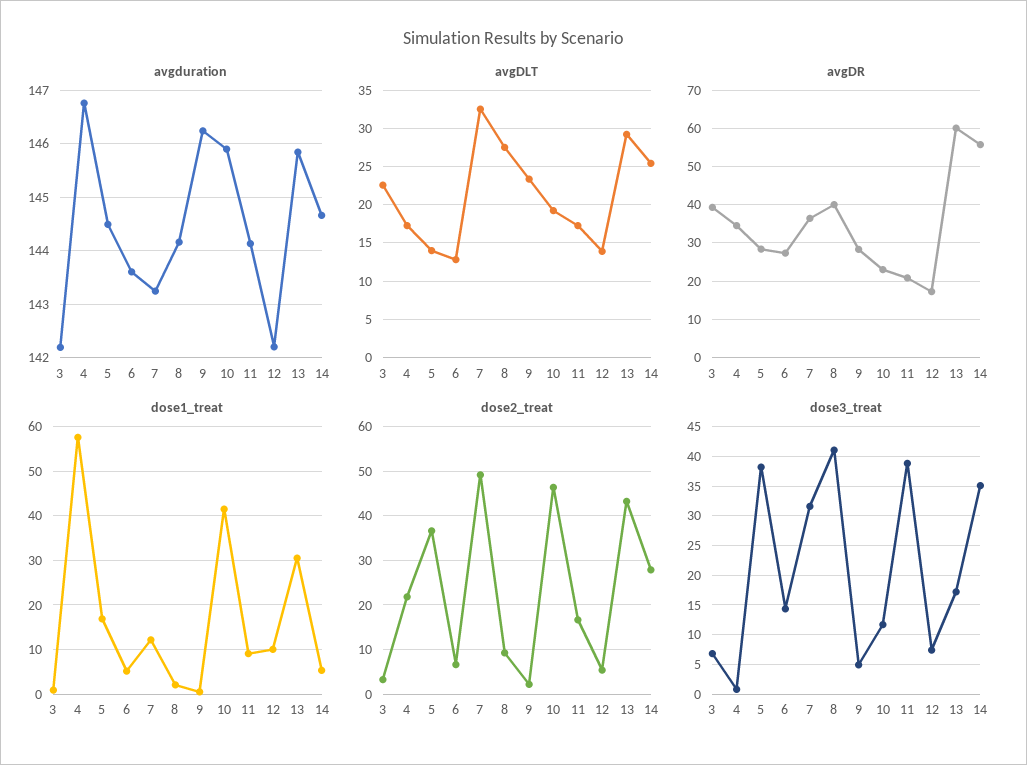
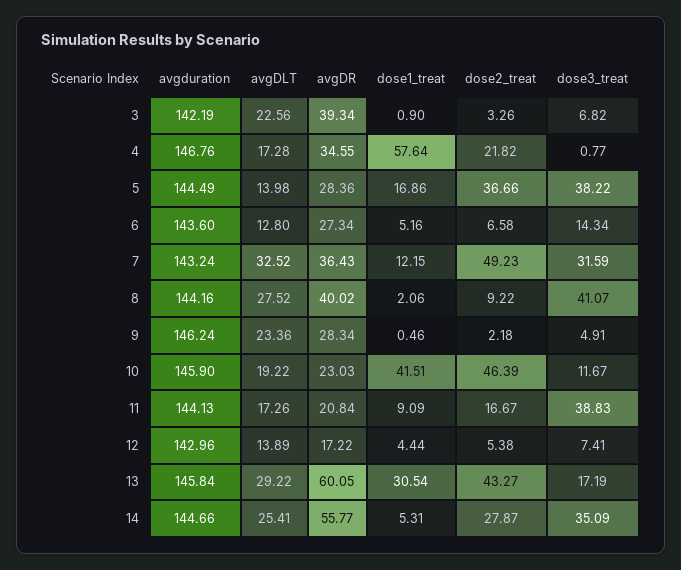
avgduration, 12: 142.2 -> 142.96
dose1_treat, 12: 10 -> 4.44

